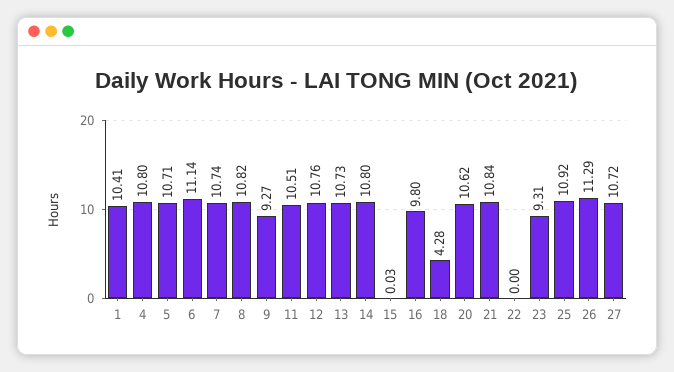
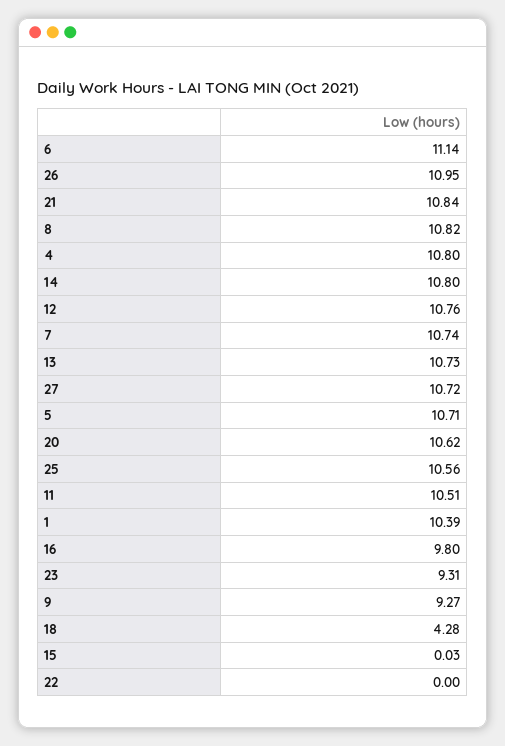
1: 10.41 -> 10.39
25: 10.92 -> 10.56
26: 11.29 -> 10.95

